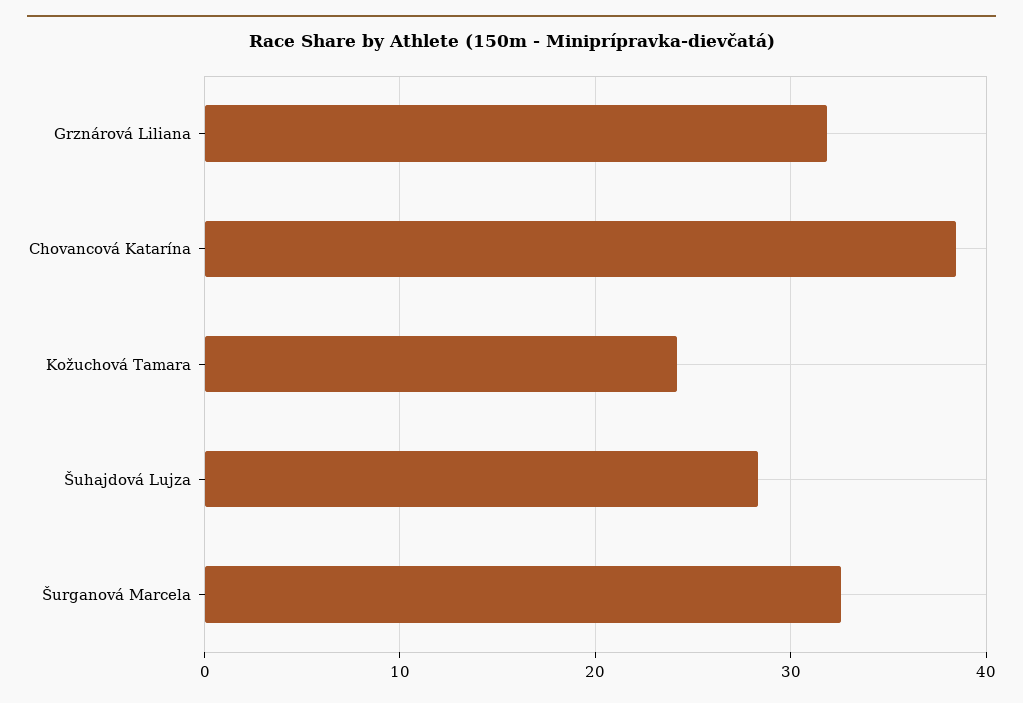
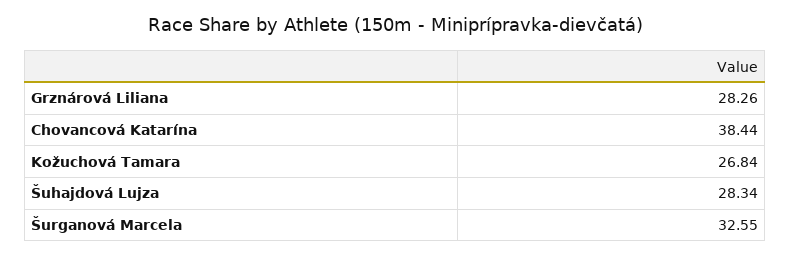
Grznárová Liliana: 32 -> 28.26
Kožuchová Tamara: 24 -> 26.84

